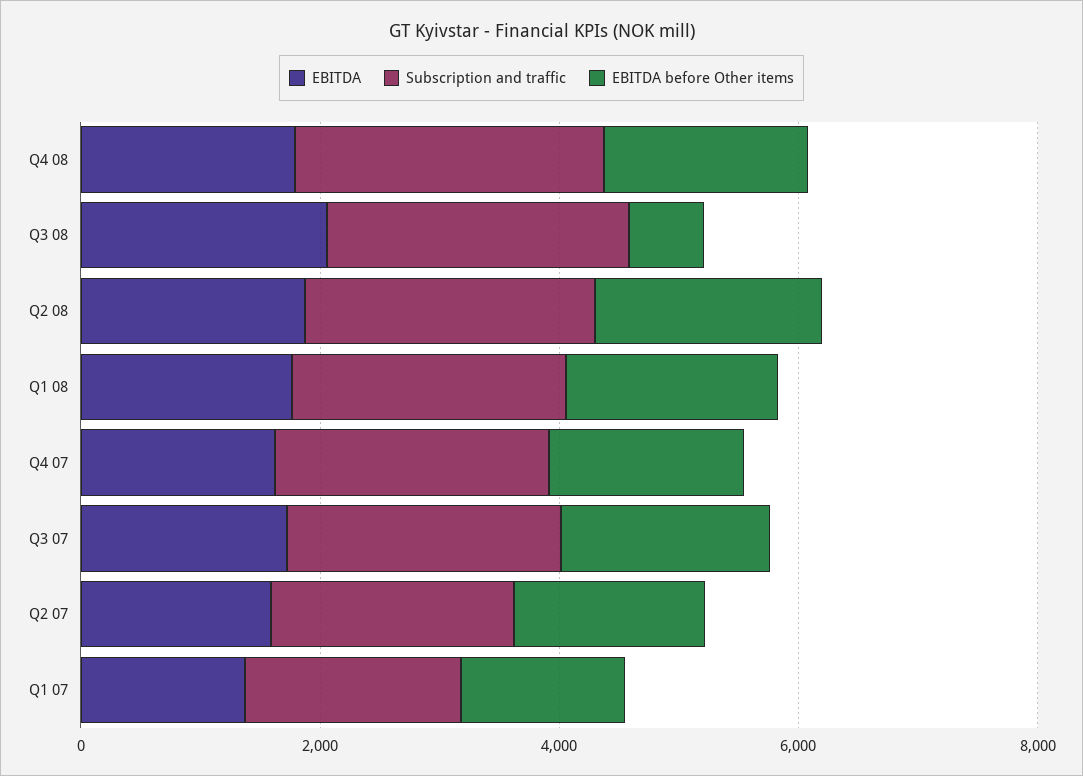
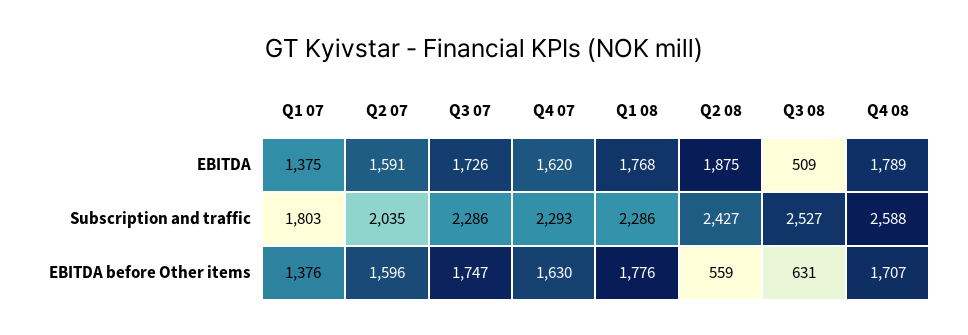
EBITDA, Q3 08: 2000 -> 509
EBITDA before Other items, Q2 08: 2000 -> 559

